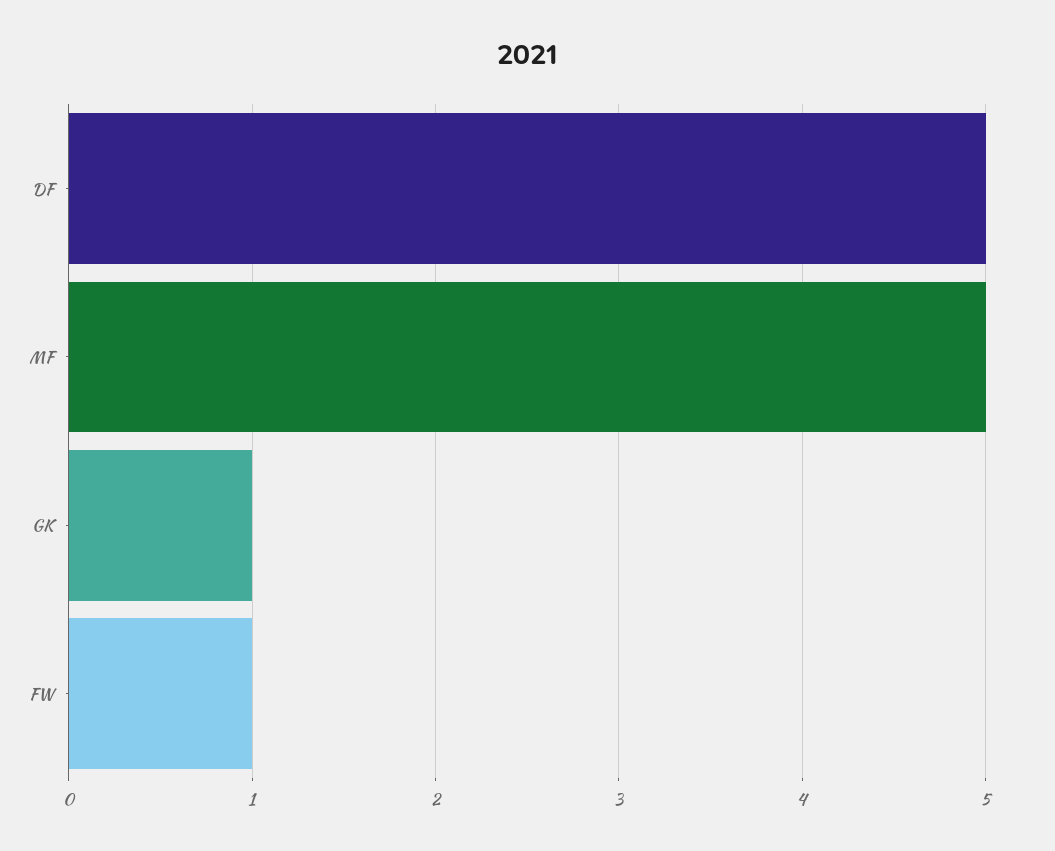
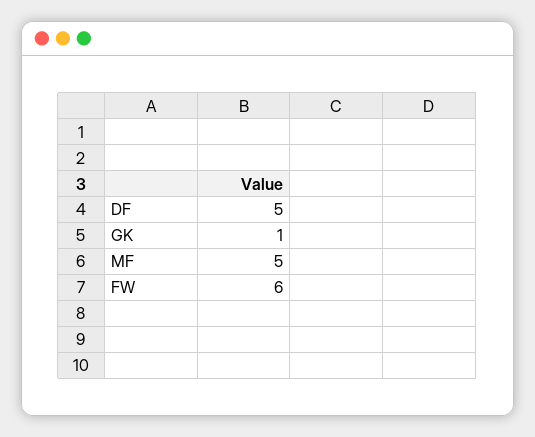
FW: 1 -> 6

